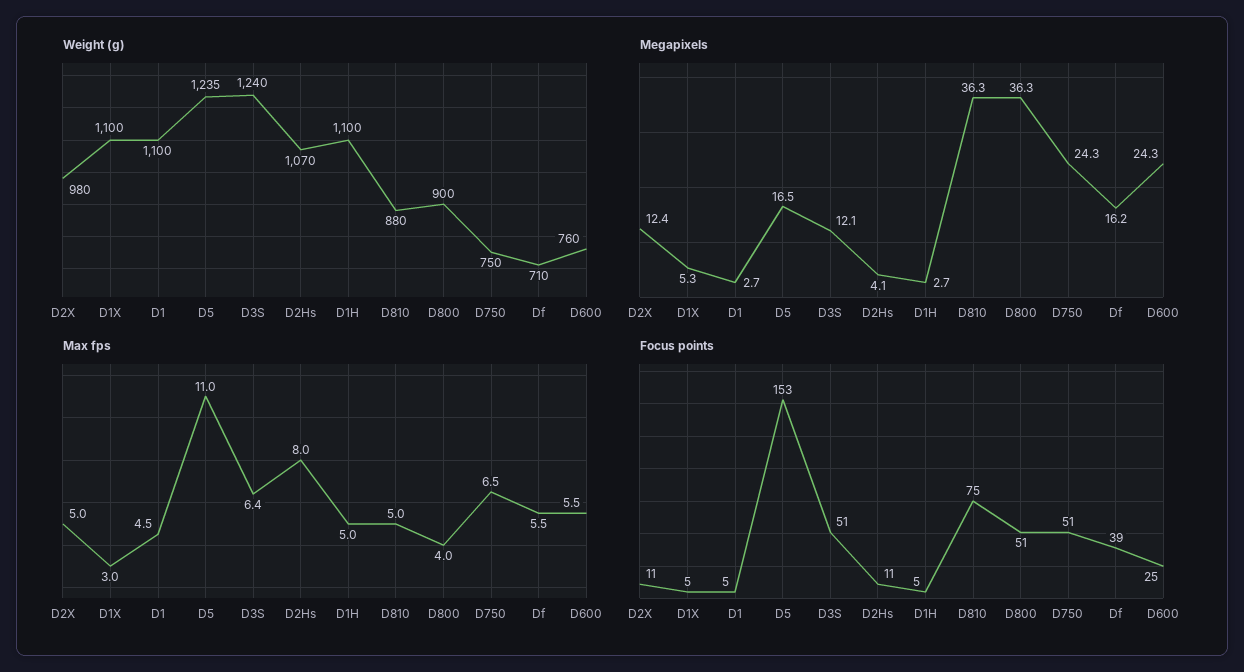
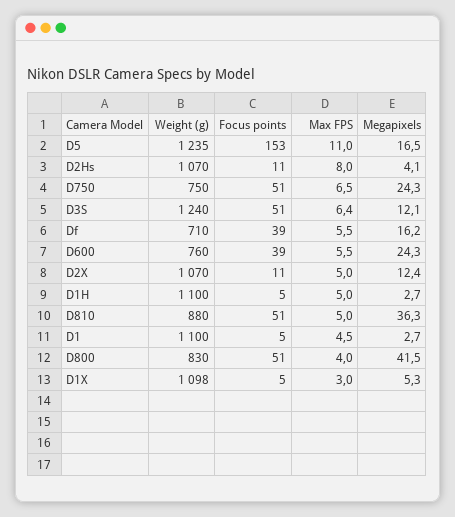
Weight (g), D2X: 980 -> 1070
Weight (g), D1X: 1100 -> 1098
Weight (g), D800: 900 -> 830
Megapixels, D800: 36.3 -> 41.5
Focus points, D810: 75 -> 51
Focus points, D600: 25 -> 39

